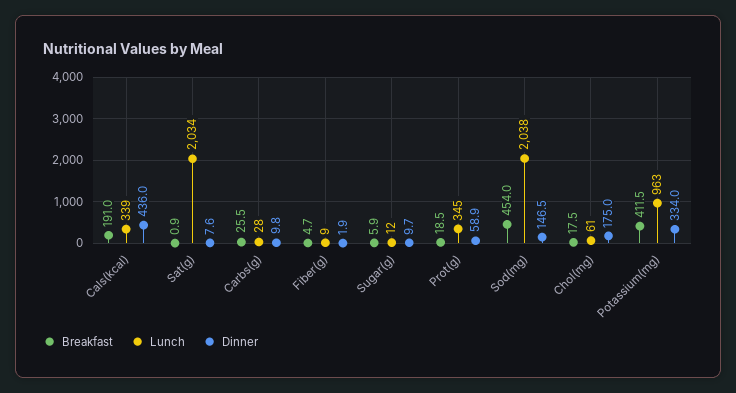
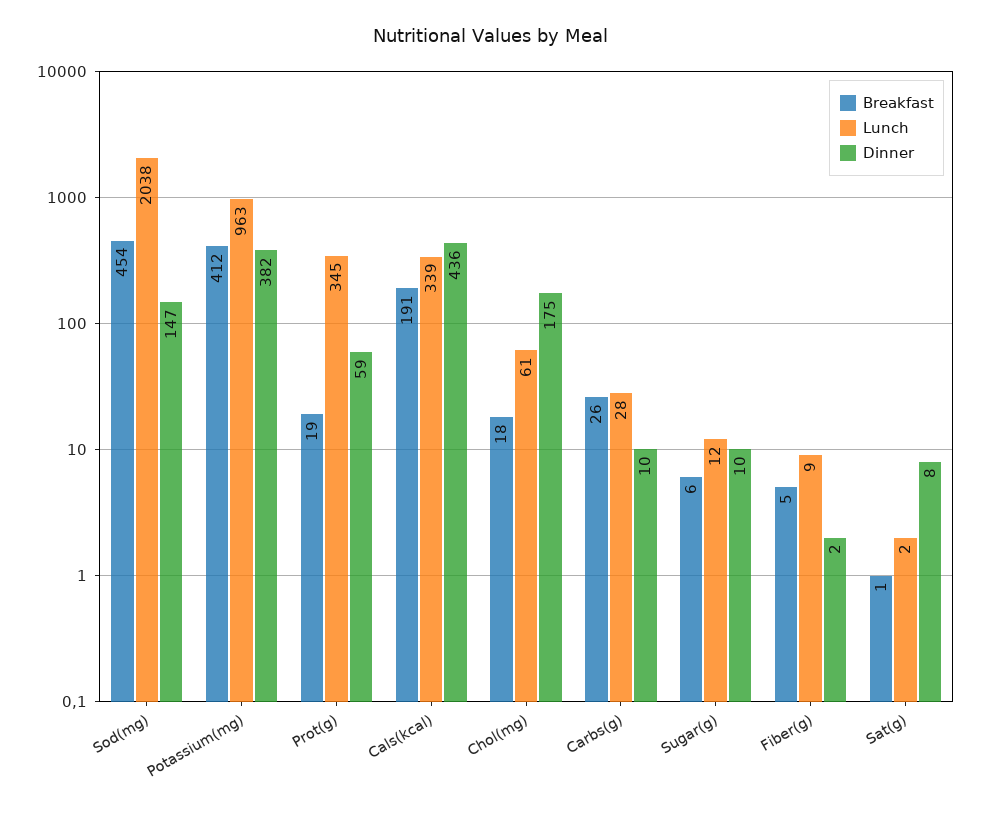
Lunch, Sat(g): 2034 -> 2
Dinner, Potassium(mg): 334 -> 382

